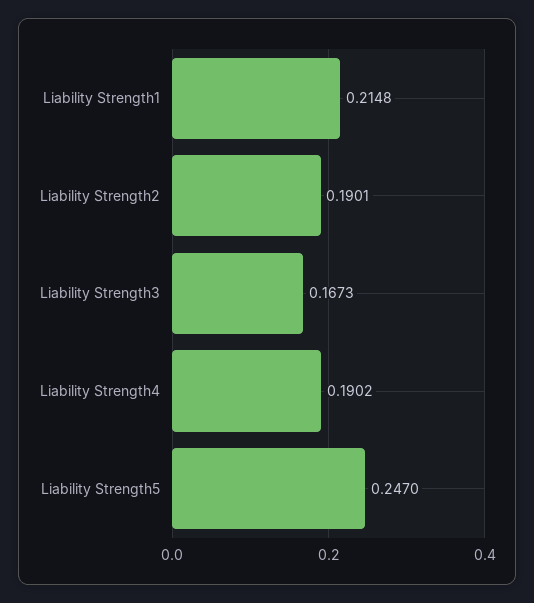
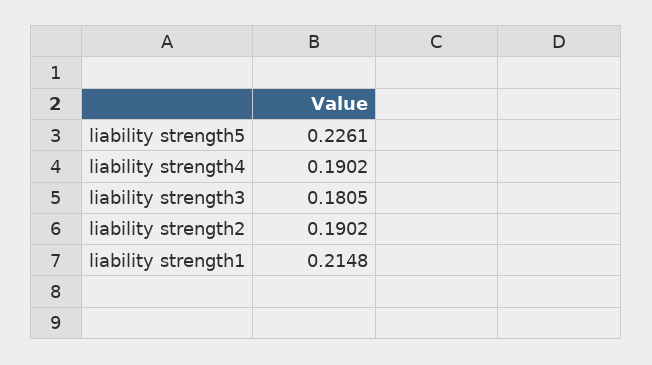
Liability Strength2: 0.1901 -> 0.1902
Liability Strength3: 0.1673 -> 0.1805
Liability Strength5: 0.247 -> 0.2261

